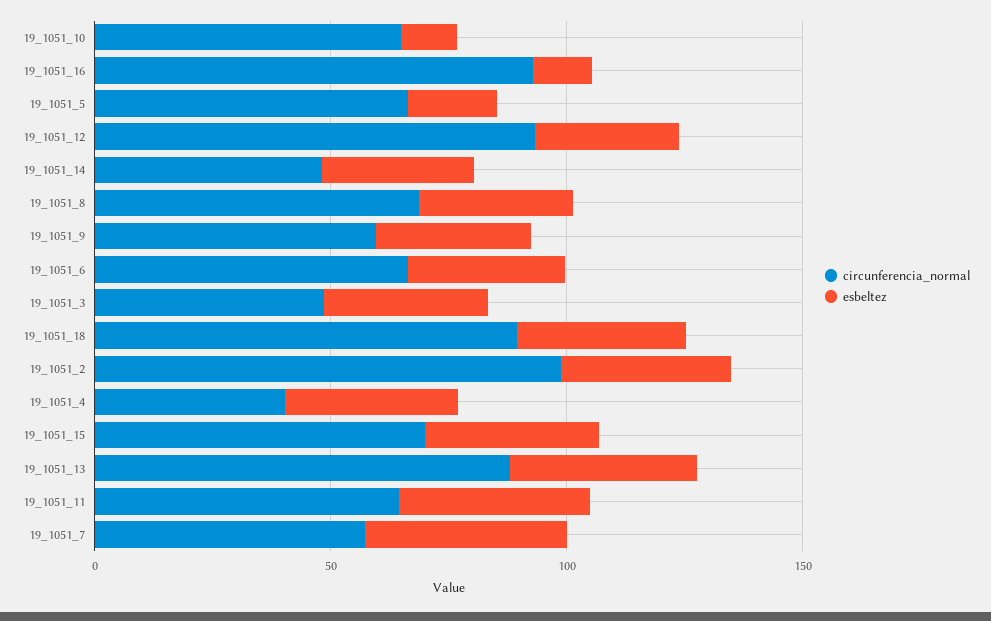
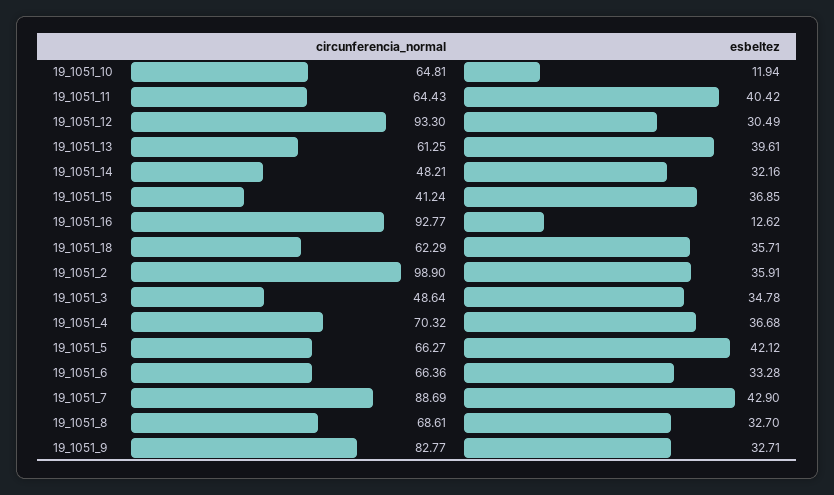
esbeltez, 19_1051_5: 20 -> 42.12
circunferencia_normal, 19_1051_9: 60 -> 82.77
circunferencia_normal, 19_1051_18: 90 -> 62.29
circunferencia_normal, 19_1051_4: 40 -> 70.32
circunferencia_normal, 19_1051_15: 70 -> 41.24
circunferencia_normal, 19_1051_13: 90 -> 61.25
circunferencia_normal, 19_1051_7: 60 -> 88.69

